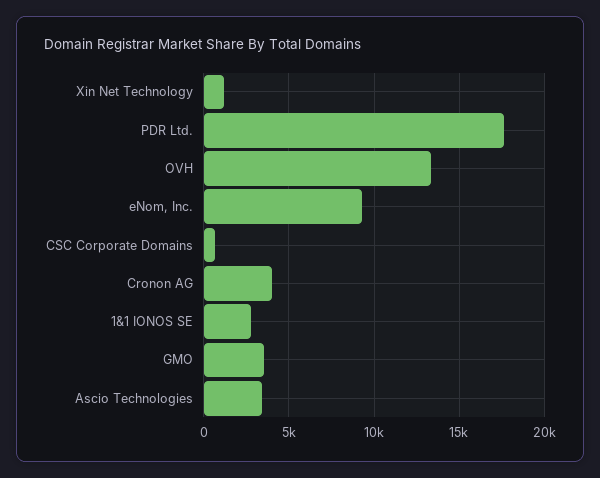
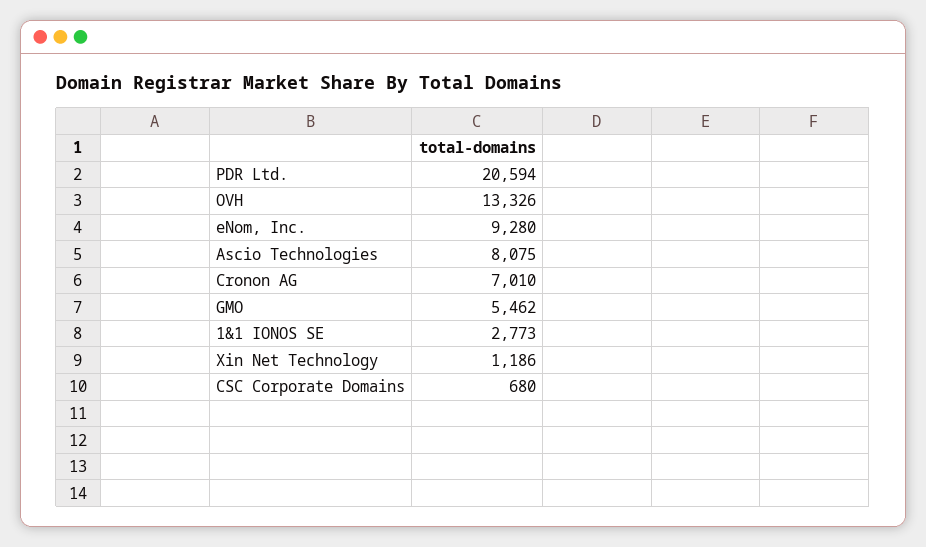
PDR Ltd.: 17500 -> 20594
Cronon AG: 4000 -> 7010
GMO: 3500 -> 5462
Ascio Technologies: 3500 -> 8075

